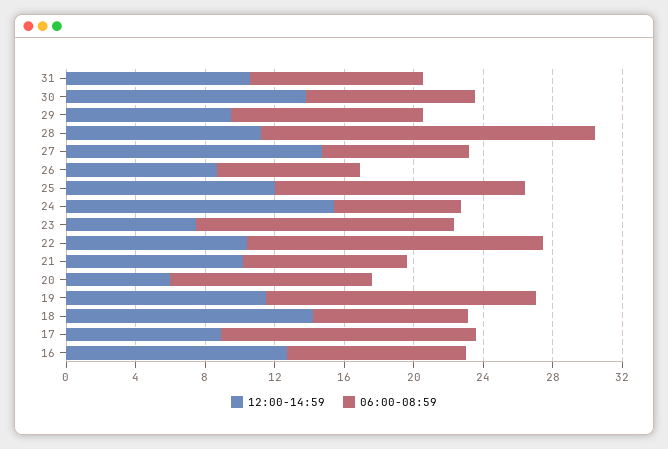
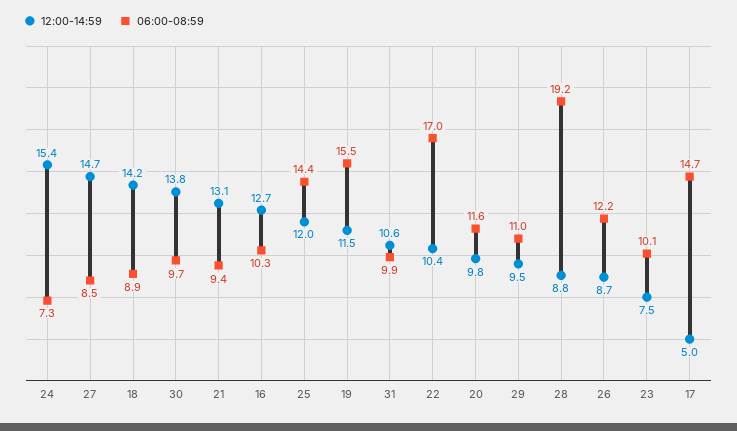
12:00-14:59, 28: 11 -> 8.8
06:00-08:59, 26: 8 -> 12.2
06:00-08:59, 23: 15 -> 10.1
12:00-14:59, 21: 10 -> 13.1
12:00-14:59, 20: 6 -> 9.8
12:00-14:59, 17: 9 -> 5

